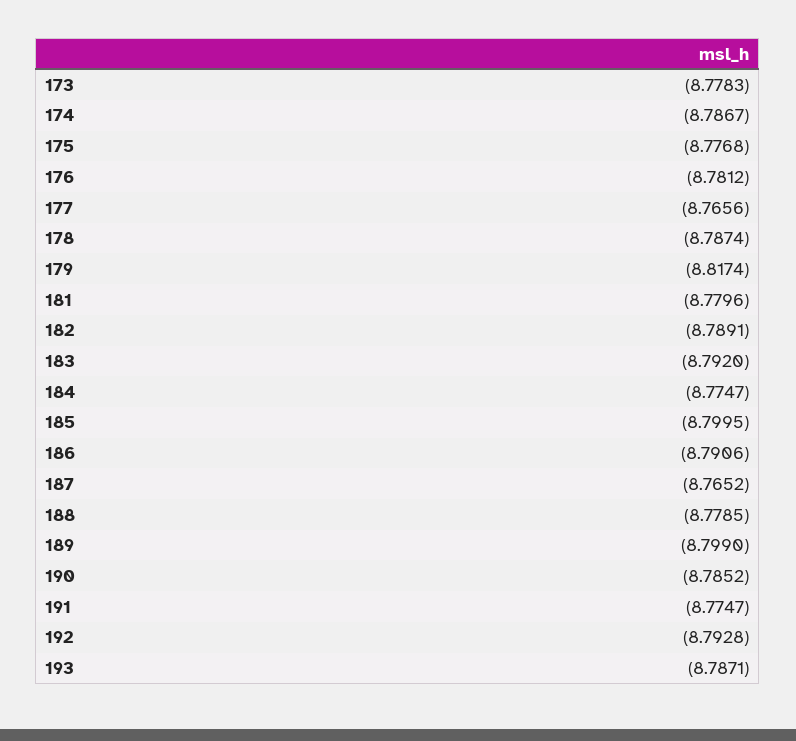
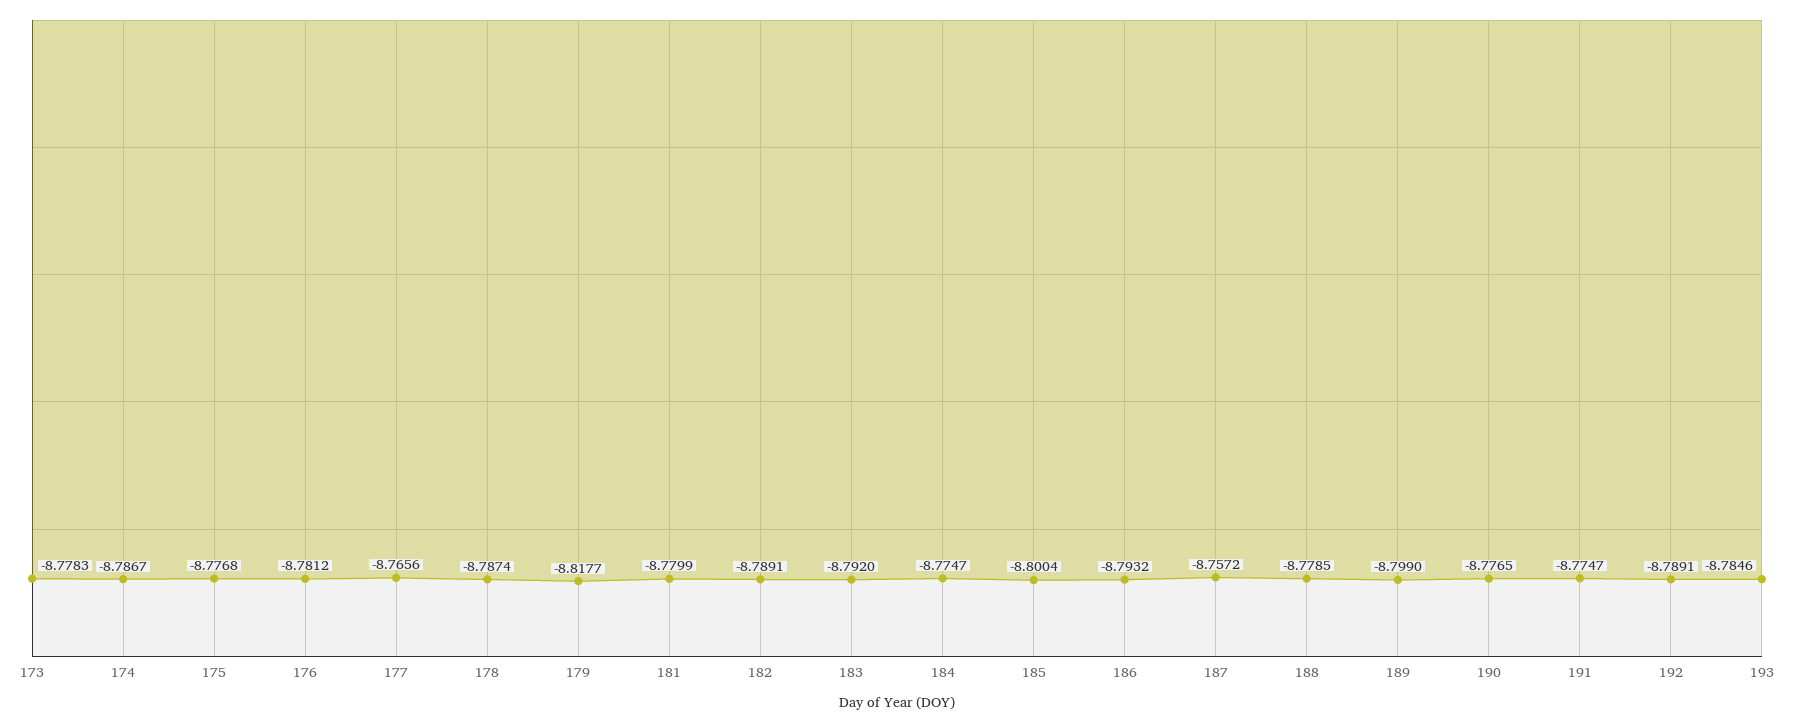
179: -8.8174 -> -8.8177
181: -8.7796 -> -8.7799
185: -8.7995 -> -8.8004
186: -8.7906 -> -8.7932
187: -8.7652 -> -8.7572
190: -8.7852 -> -8.7765
192: -8.7928 -> -8.7891
193: -8.7871 -> -8.7846

